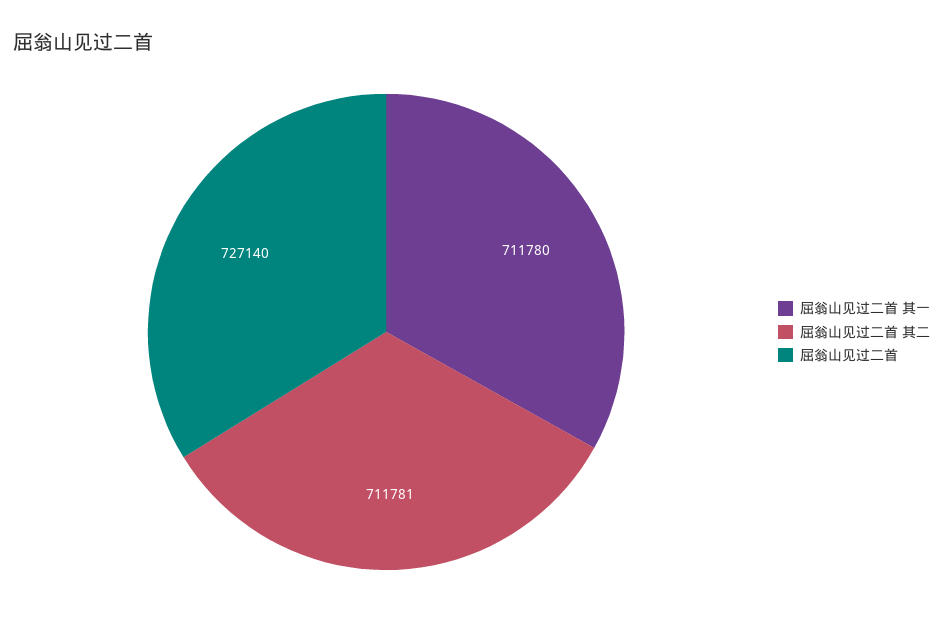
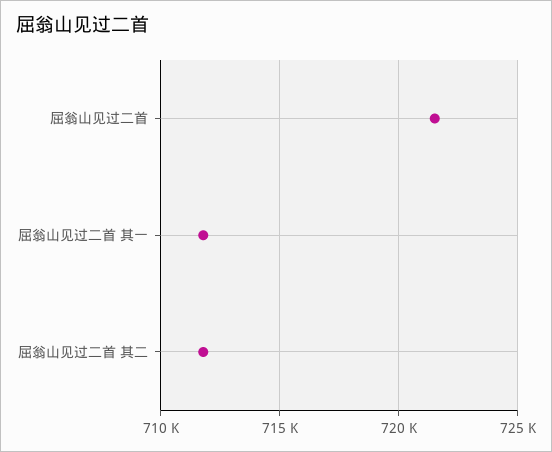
屈翁山见过二首: 727140 -> 721500

